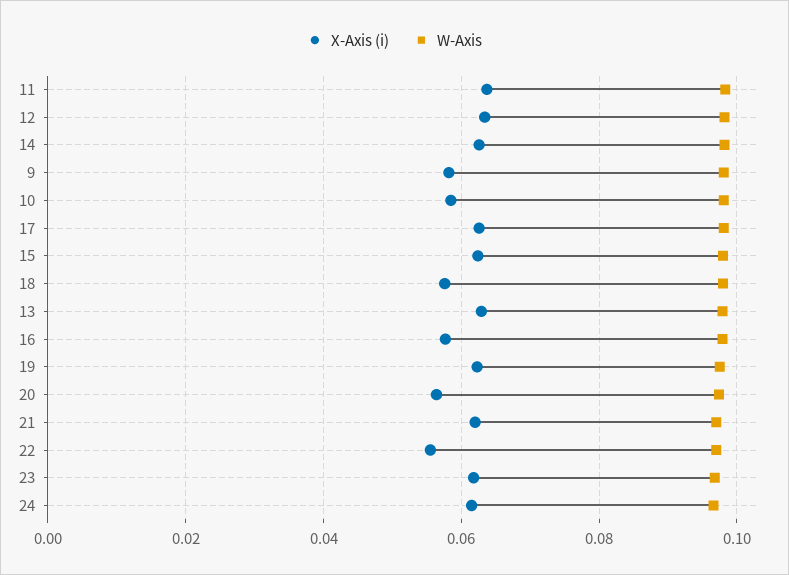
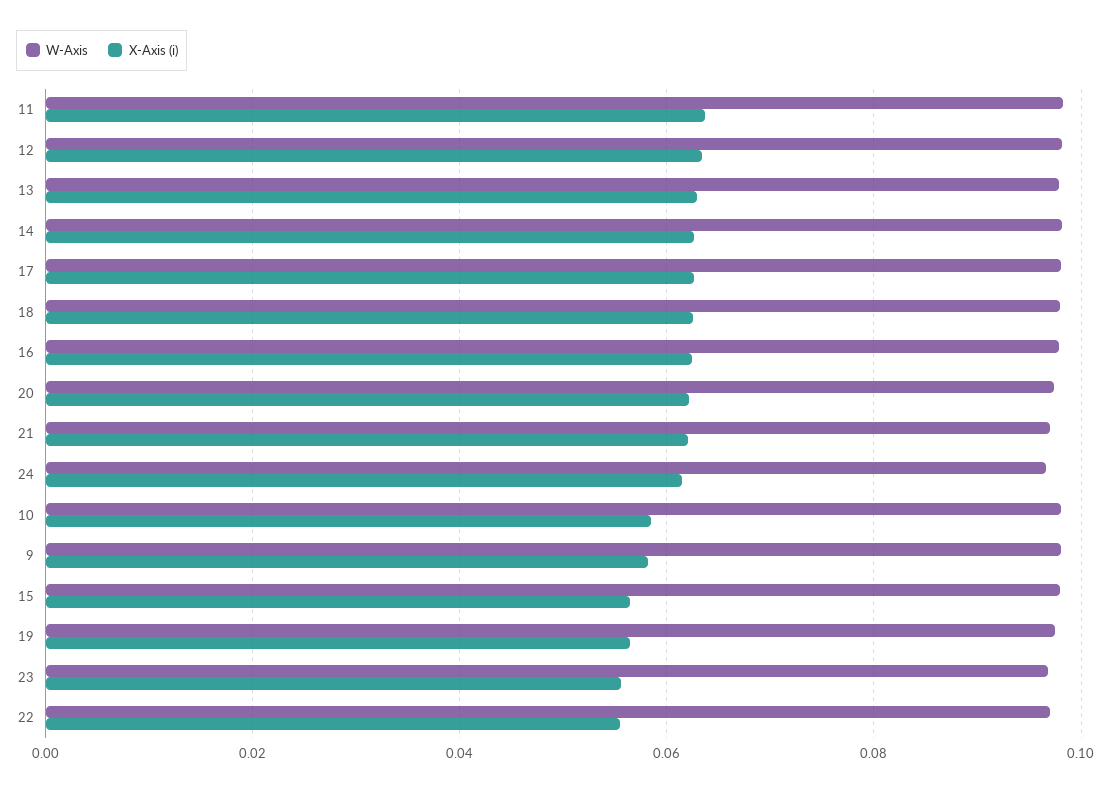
X-Axis (i), 15: 0.062 -> 0.056
X-Axis (i), 18: 0.058 -> 0.062
X-Axis (i), 16: 0.058 -> 0.062
X-Axis (i), 19: 0.062 -> 0.056
X-Axis (i), 20: 0.056 -> 0.062
X-Axis (i), 23: 0.062 -> 0.056

